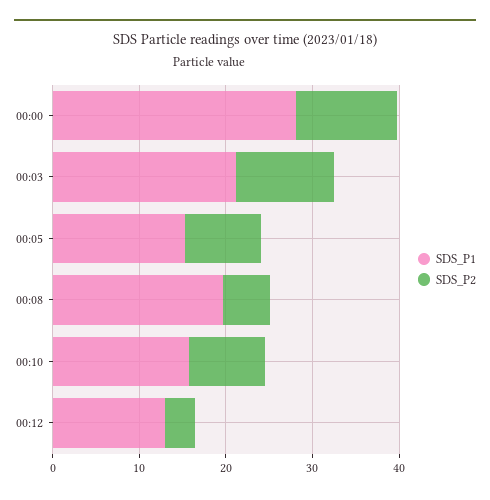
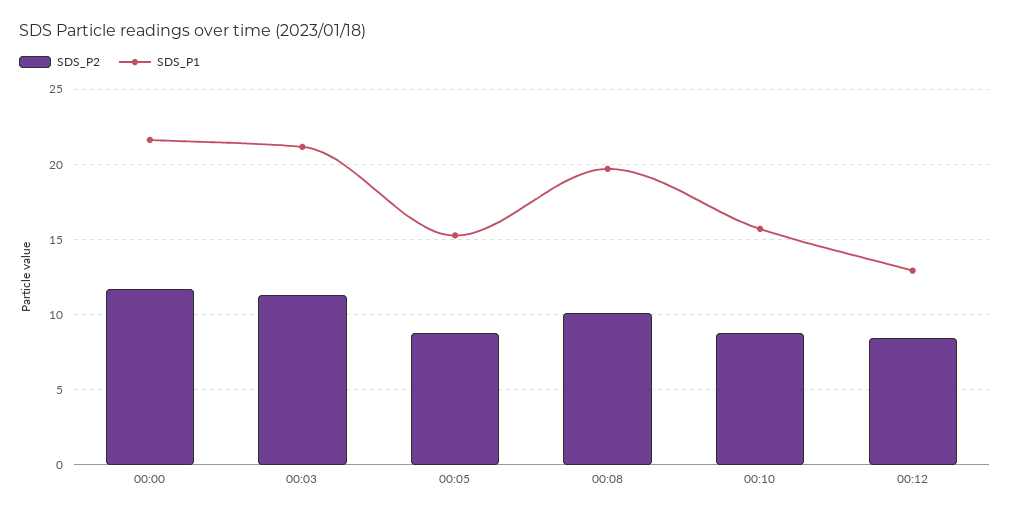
SDS_P1, 00:00: 28 -> 21.5
SDS_P2, 00:08: 6 -> 10
SDS_P2, 00:12: 4 -> 8.5

